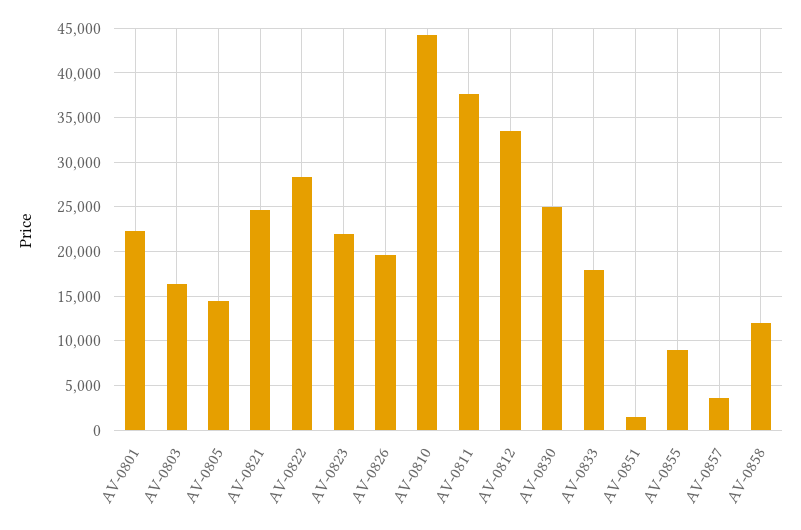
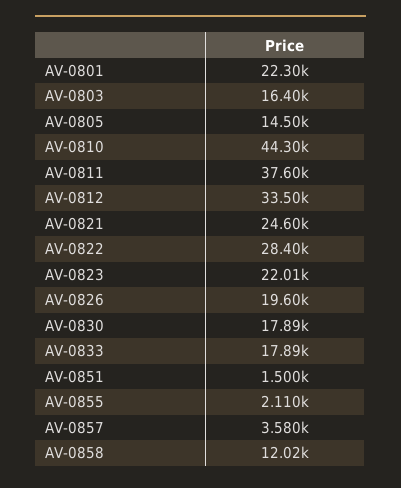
AV-0830: 25000 -> 17890
AV-0855: 9000 -> 2110

